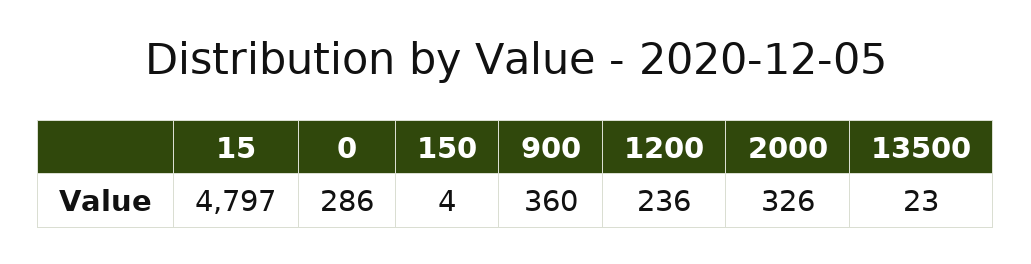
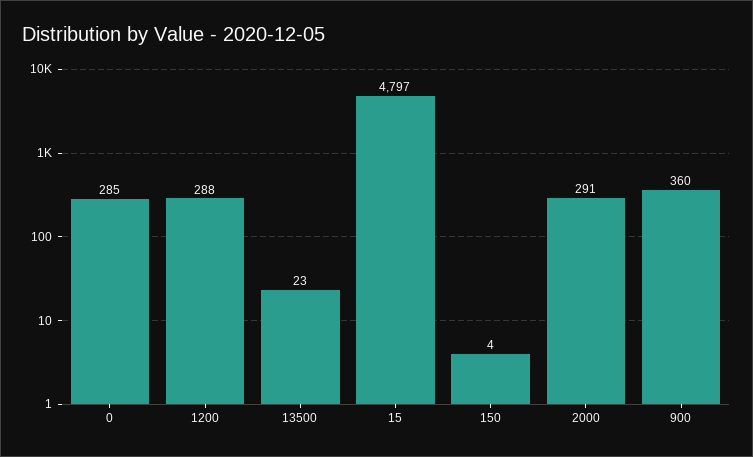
0: 286 -> 285
1200: 236 -> 288
2000: 326 -> 291

